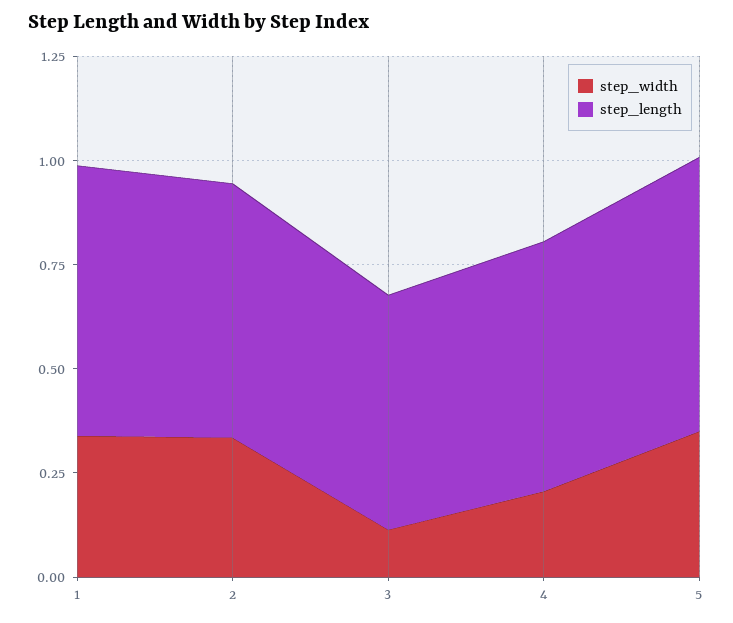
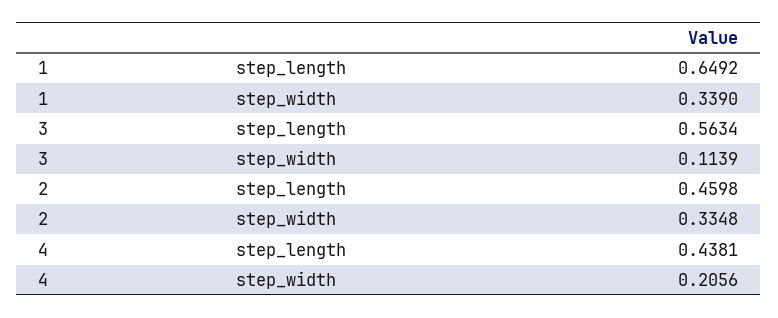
step_length, 2: 0.6 -> 0.4598
step_length, 4: 0.6 -> 0.4381
step_width, 5: 0.35 -> none
step_length, 5: 0.65 -> none

